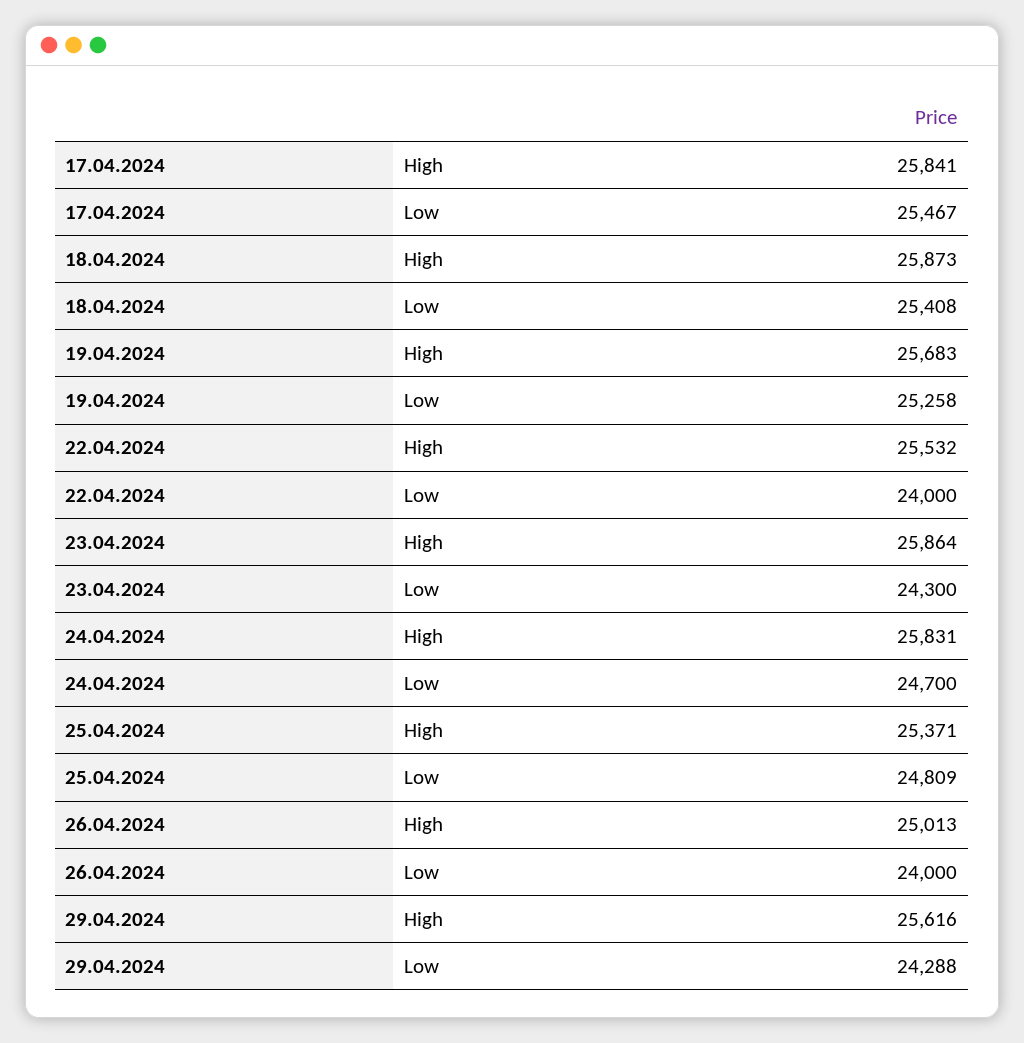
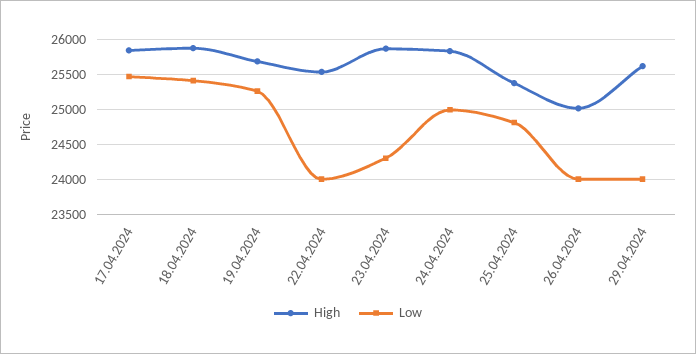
Low, 24.04.2024: 24700 -> 25000
Low, 29.04.2024: 24288 -> 24000

